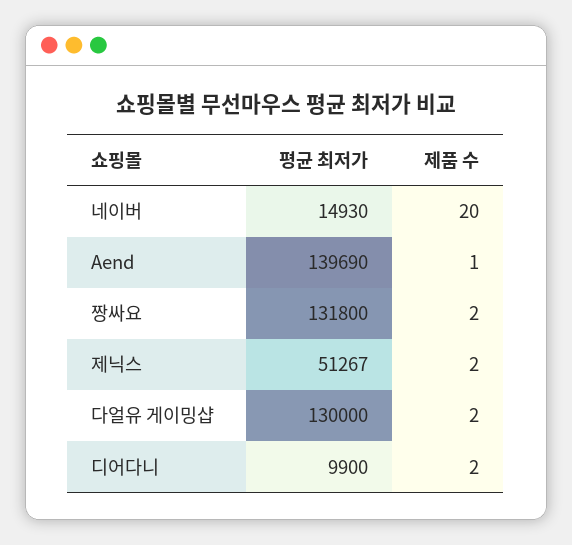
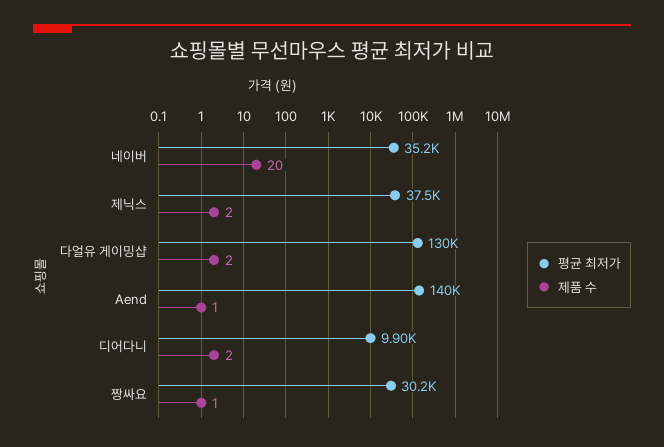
평균 최저가, 네이버: 14930 -> 35200
평균 최저가, 짱싸요: 131800 -> 30200
제품 수, 짱싸요: 2 -> 1
평균 최저가, 제닉스: 51267 -> 37500

